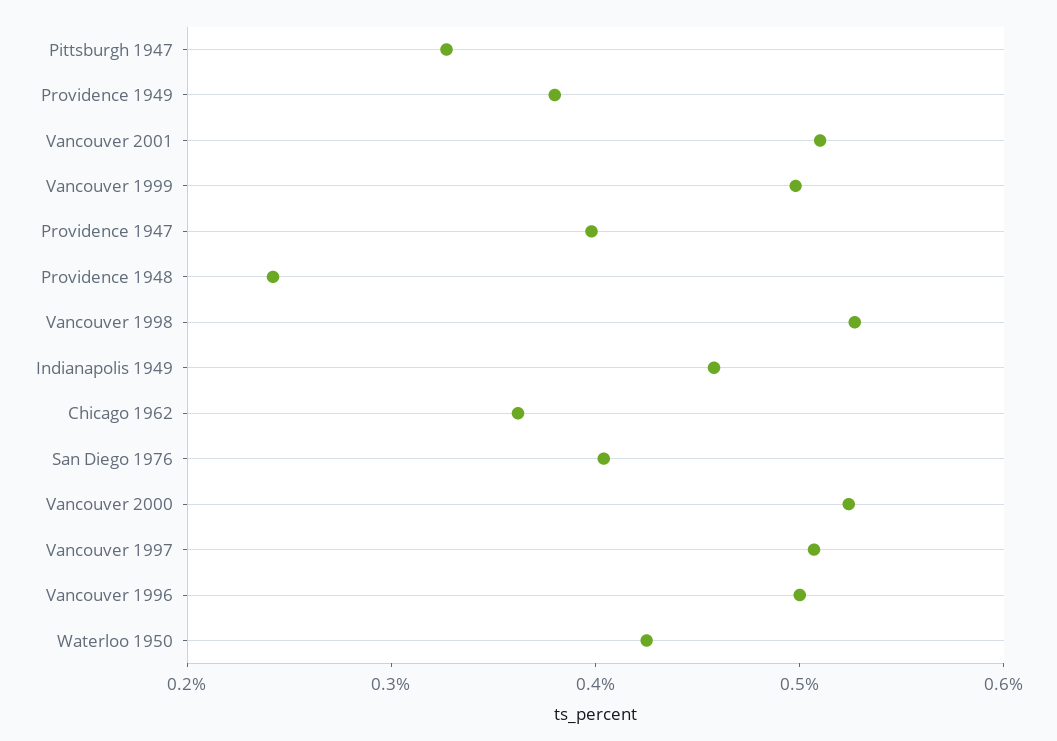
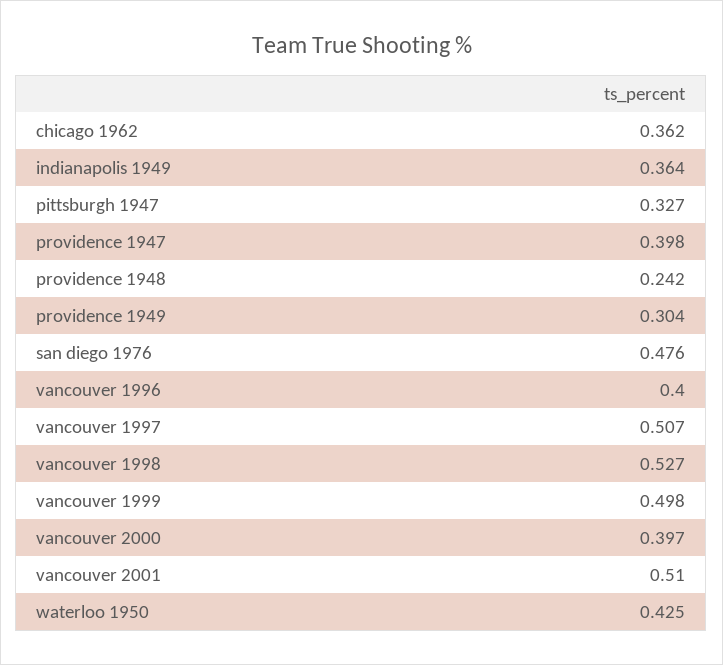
Providence 1949: 0.38 -> 0.304
Indianapolis 1949: 0.46 -> 0.364
San Diego 1976: 0.4 -> 0.476
Vancouver 2000: 0.52 -> 0.397
Vancouver 1996: 0.5 -> 0.4

